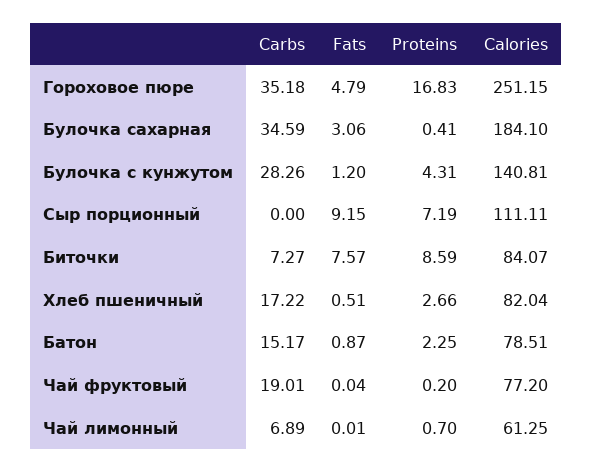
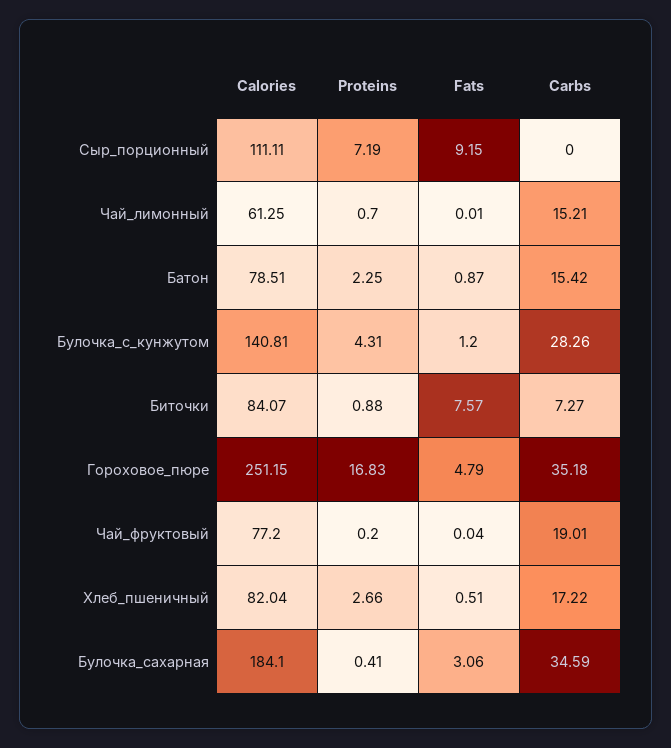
Proteins, Биточки: 8.59 -> 0.88
Carbs, Батон: 15.17 -> 15.42
Carbs, Чай лимонный: 6.89 -> 15.21

